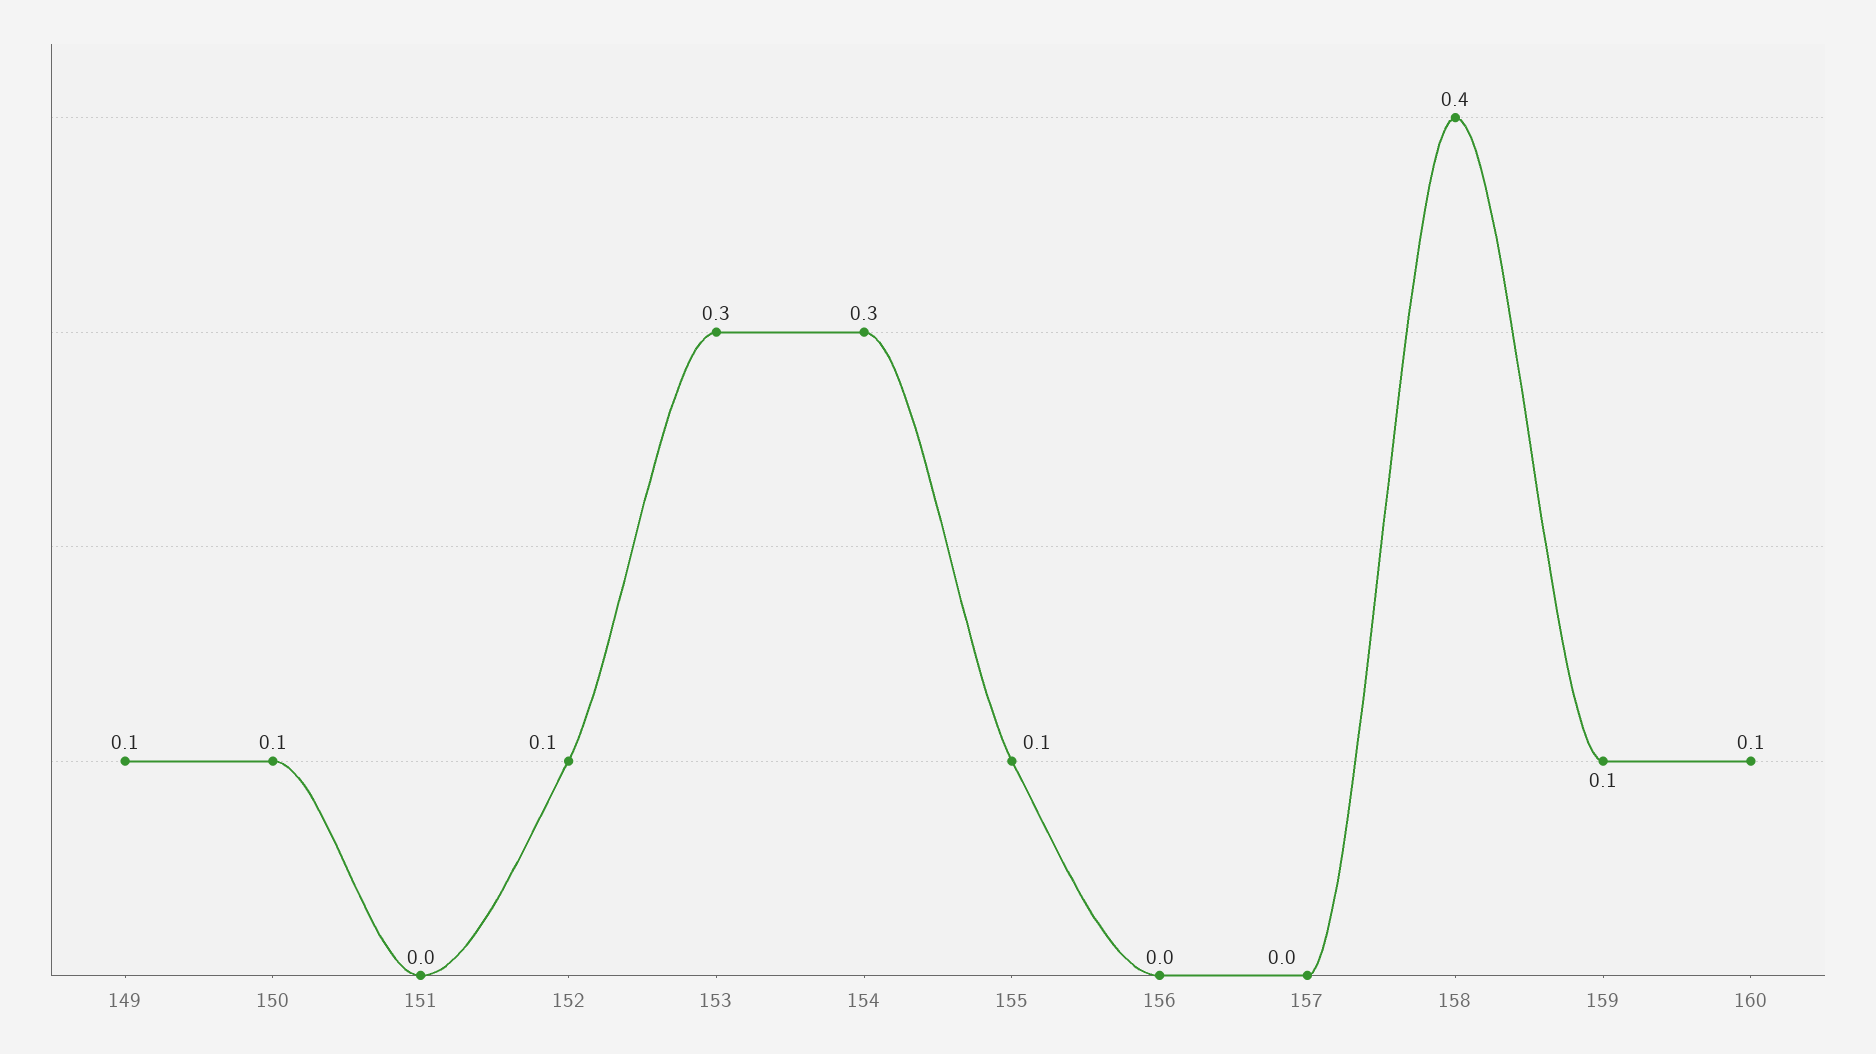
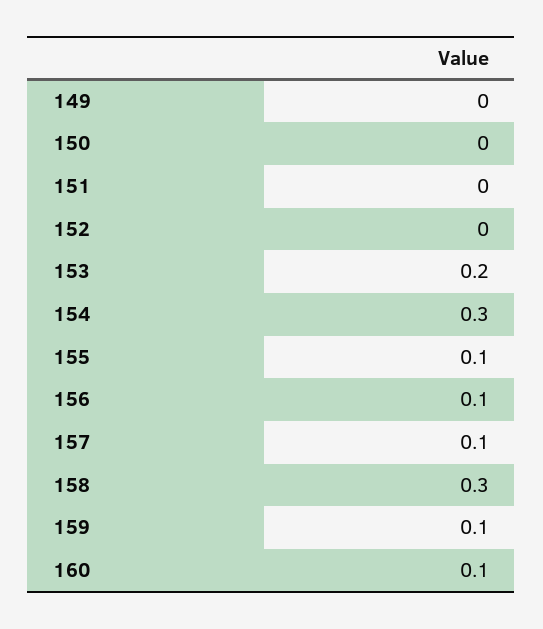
149: 0.1 -> 0
150: 0.1 -> 0
152: 0.1 -> 0
153: 0.3 -> 0.2
156: 0 -> 0.1
157: 0 -> 0.1
158: 0.4 -> 0.3

